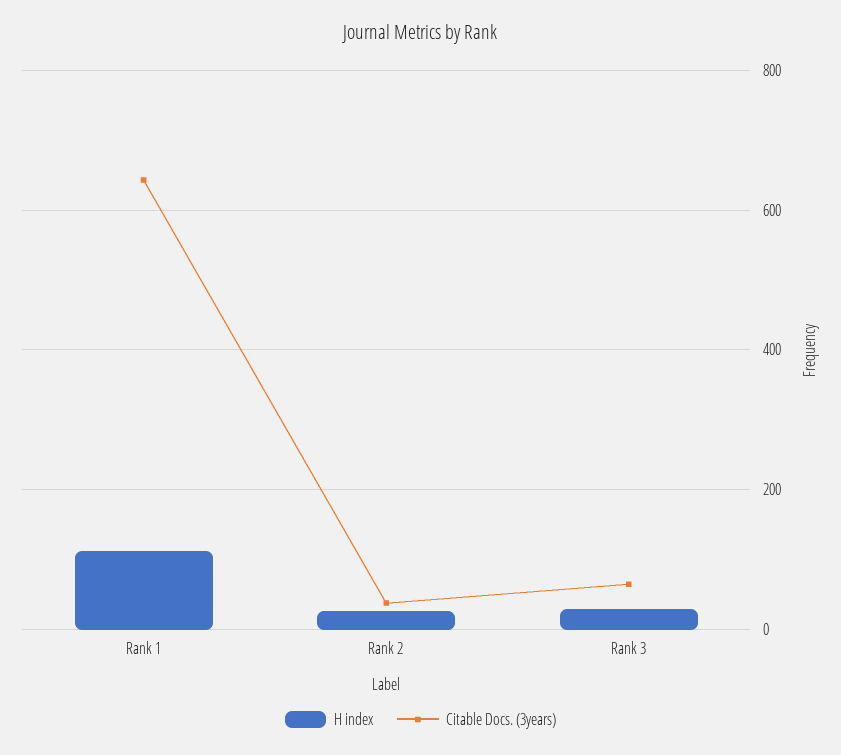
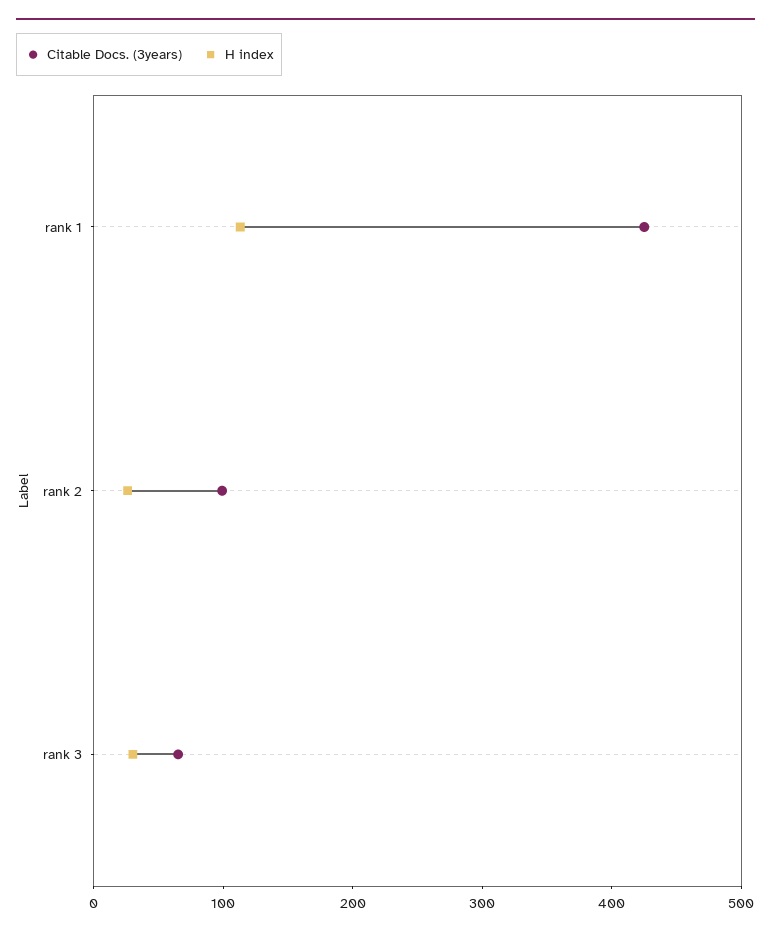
Citable Docs. (3years), Rank 1: 640 -> 420
Citable Docs. (3years), Rank 2: 40 -> 100

